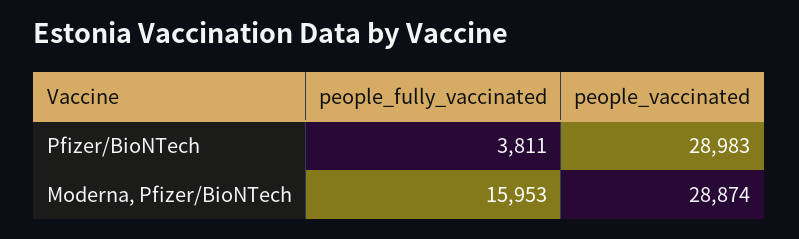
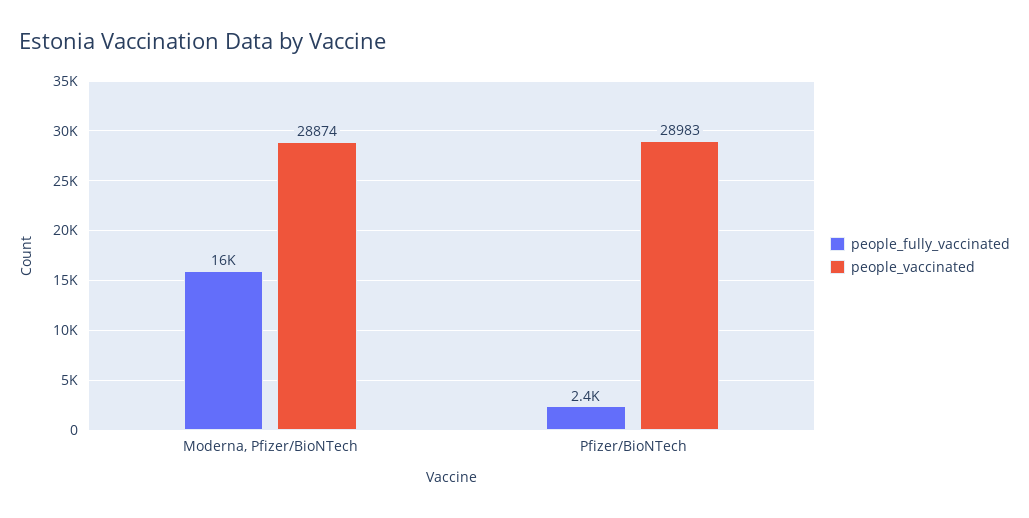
people_fully_vaccinated, Pfizer/BioNTech: 3811 -> 2400

